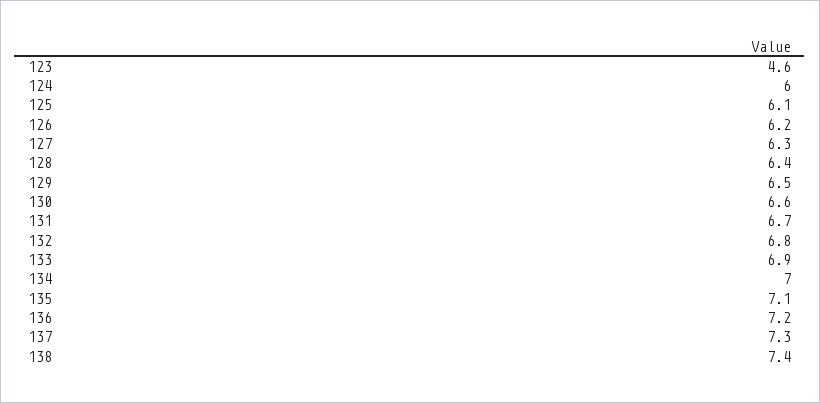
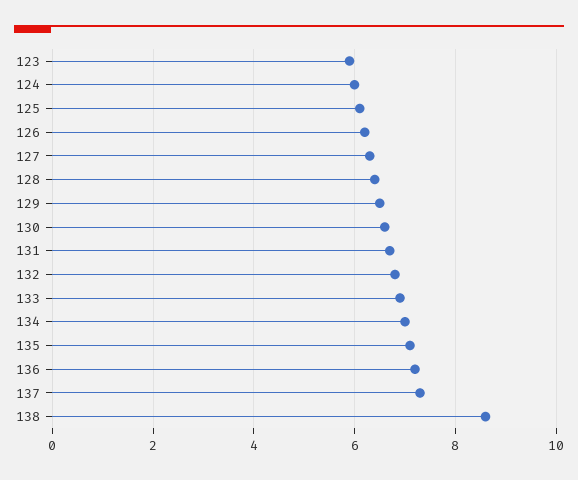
123: 4.6 -> 6
138: 7.4 -> 8.5

